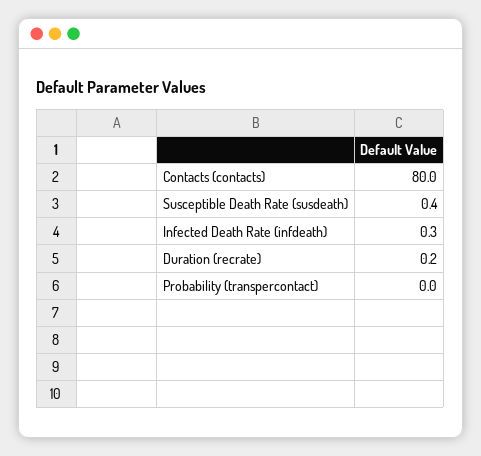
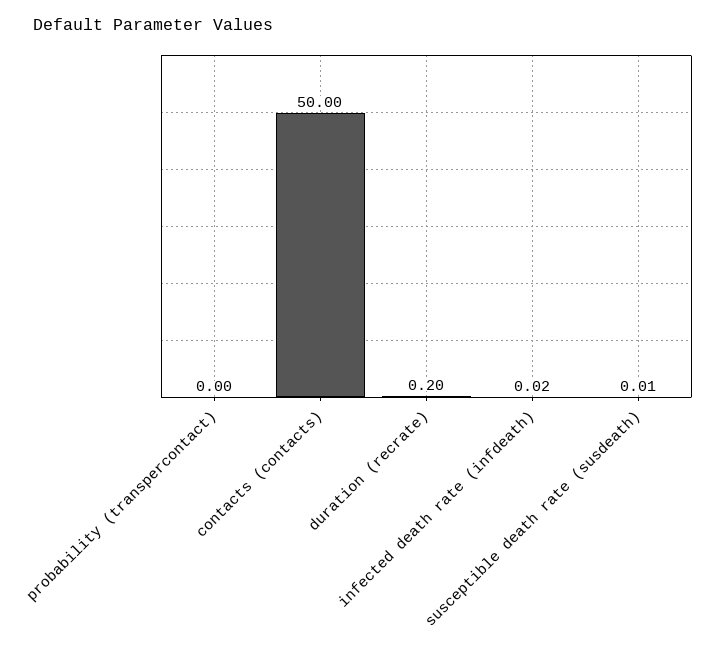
Contacts (contacts): 80 -> 50
Susceptible Death Rate (susdeath): 0.4 -> 0.01
Infected Death Rate (infdeath): 0.3 -> 0.02

